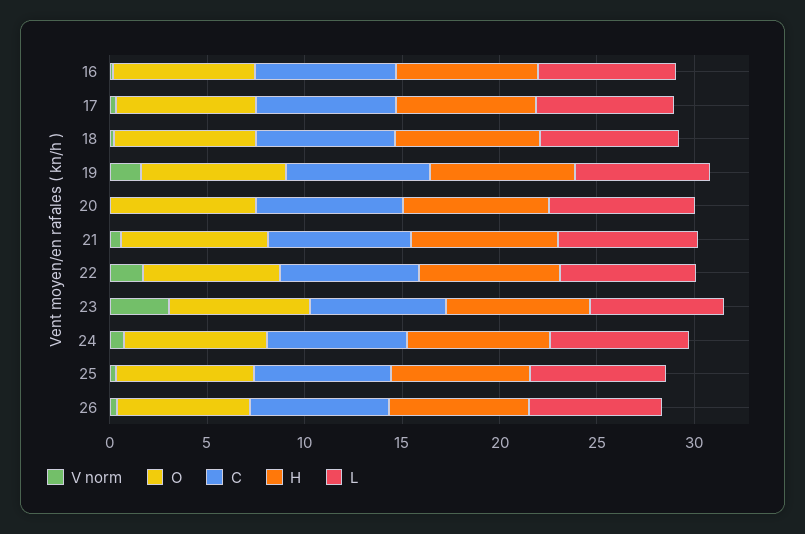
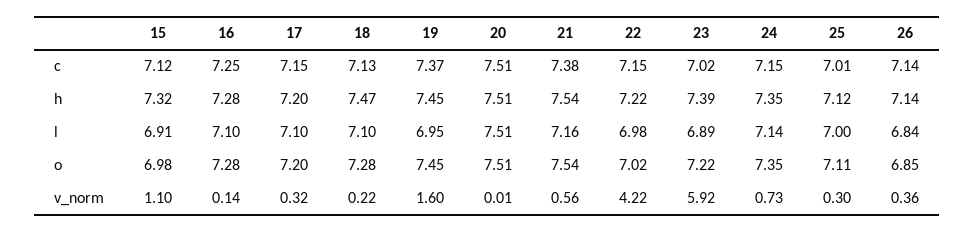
V norm, 22: 2 -> 4.22
V norm, 23: 3 -> 5.92
C, 15: none -> 7.12
H, 15: none -> 7.32
L, 15: none -> 6.91
O, 15: none -> 6.98
V norm, 15: none -> 1.1

